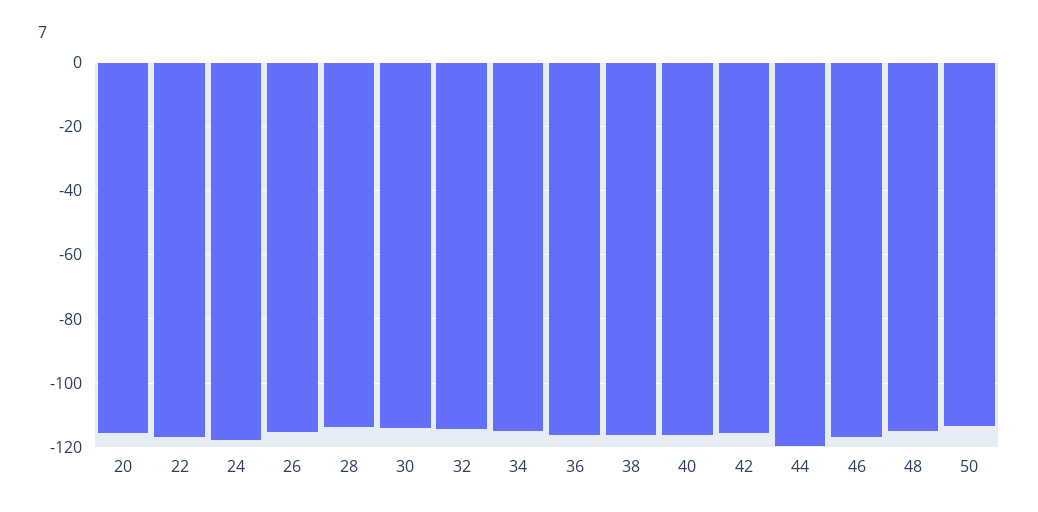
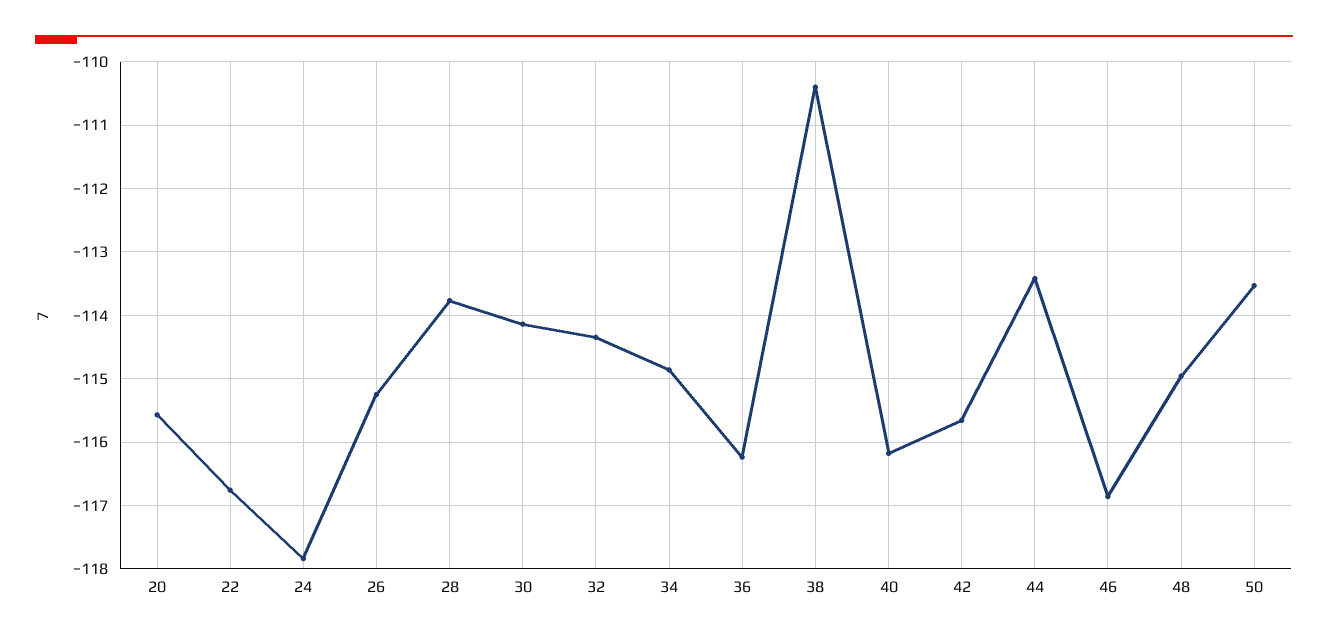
38: -116 -> -110.4
44: -120 -> -113.4

